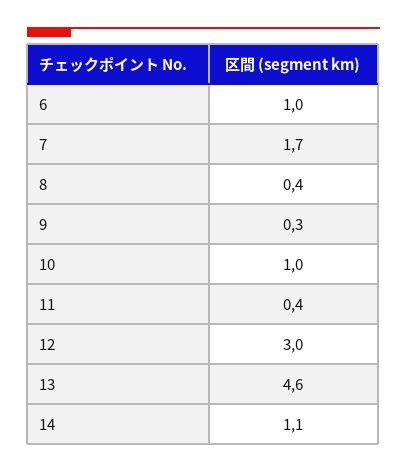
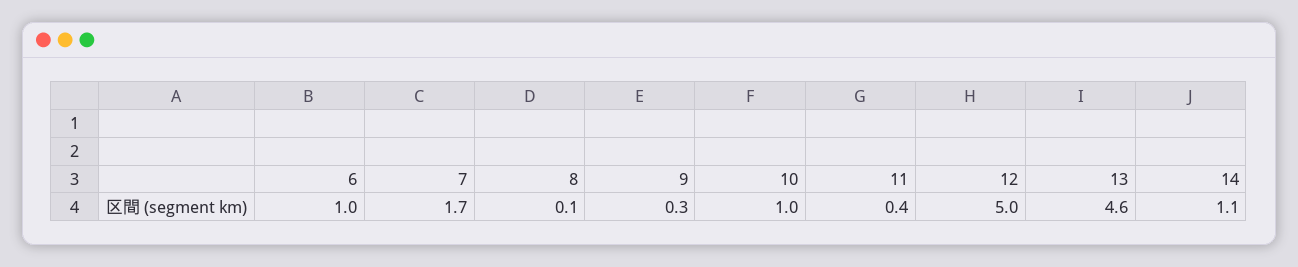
8: 0.4 -> 0.1
12: 3 -> 5

